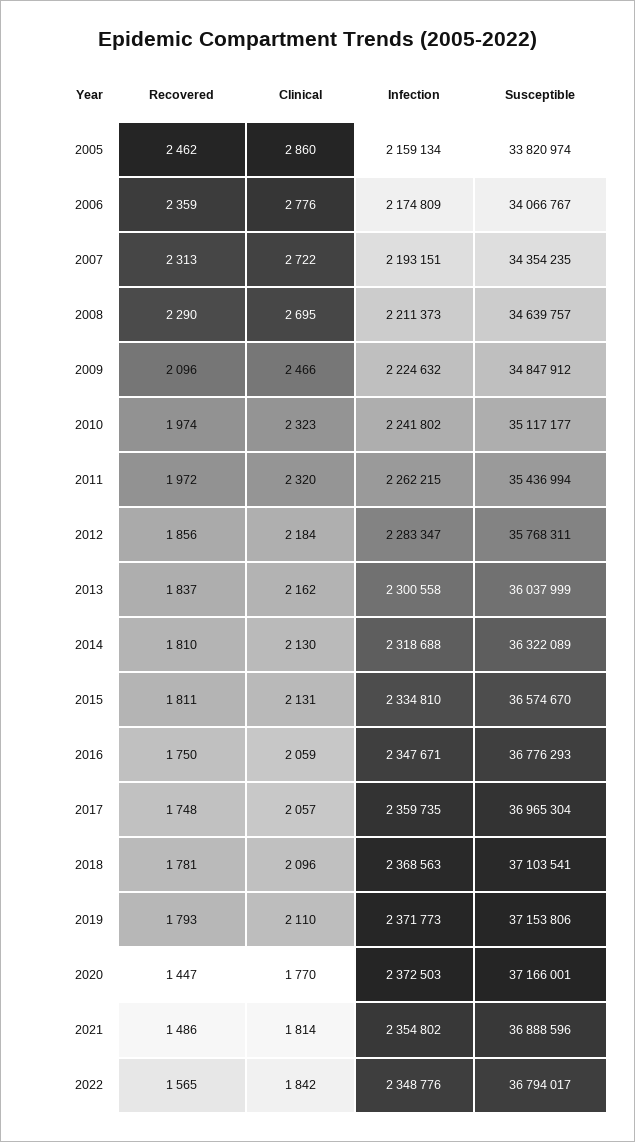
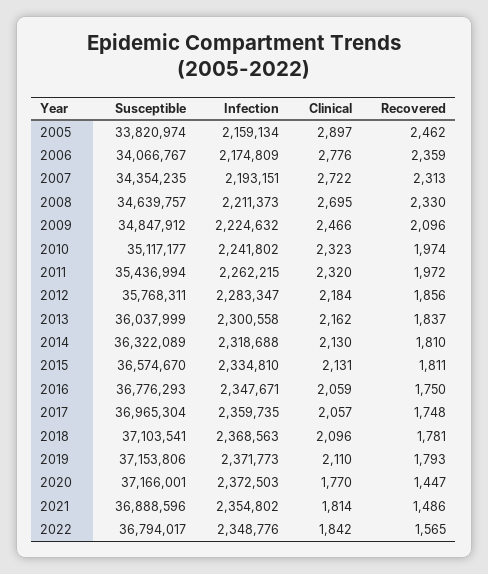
Clinical, 2005: 2860 -> 2897
Recovered, 2008: 2290 -> 2330

